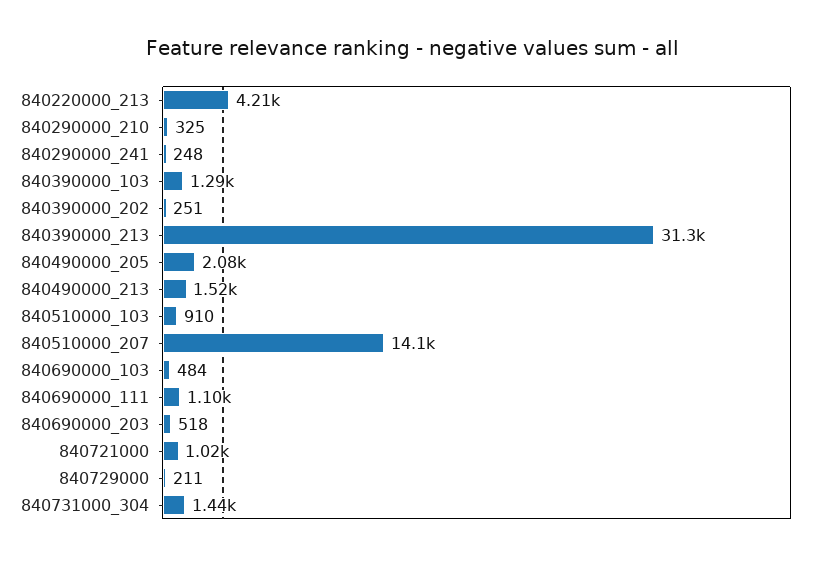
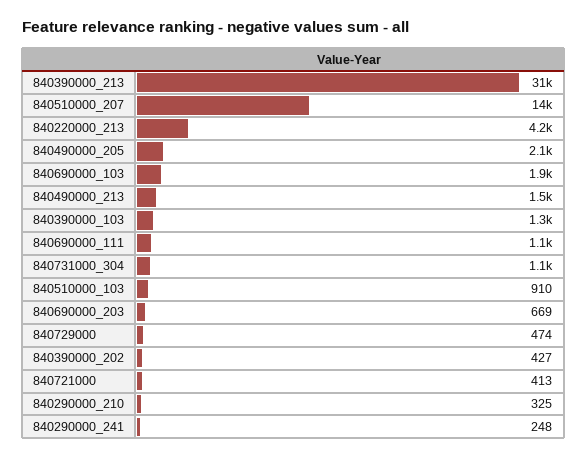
840390000_202: 251 -> 427
840690000_103: 484 -> 1900
840690000_203: 518 -> 669
840721000: 1020 -> 413
840729000: 211 -> 474
840731000_304: 1440 -> 1100

